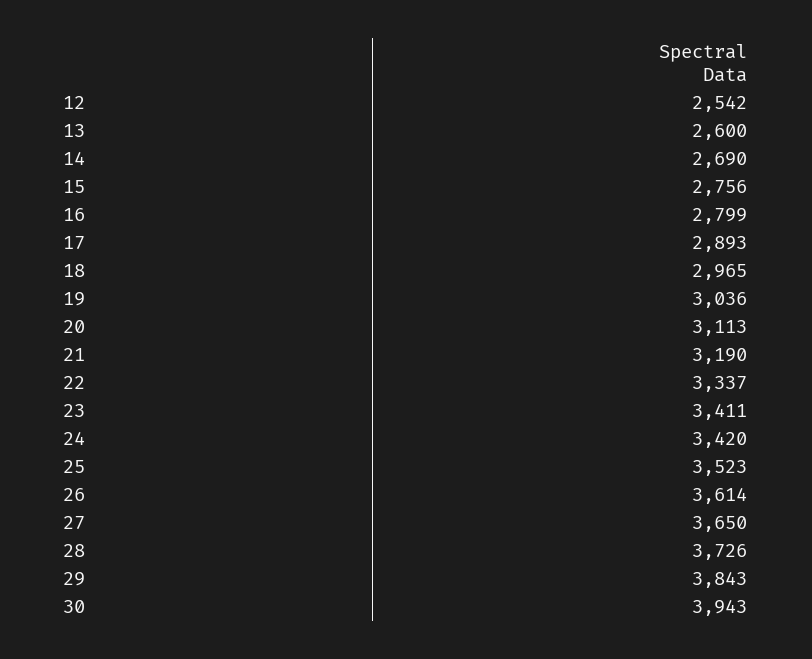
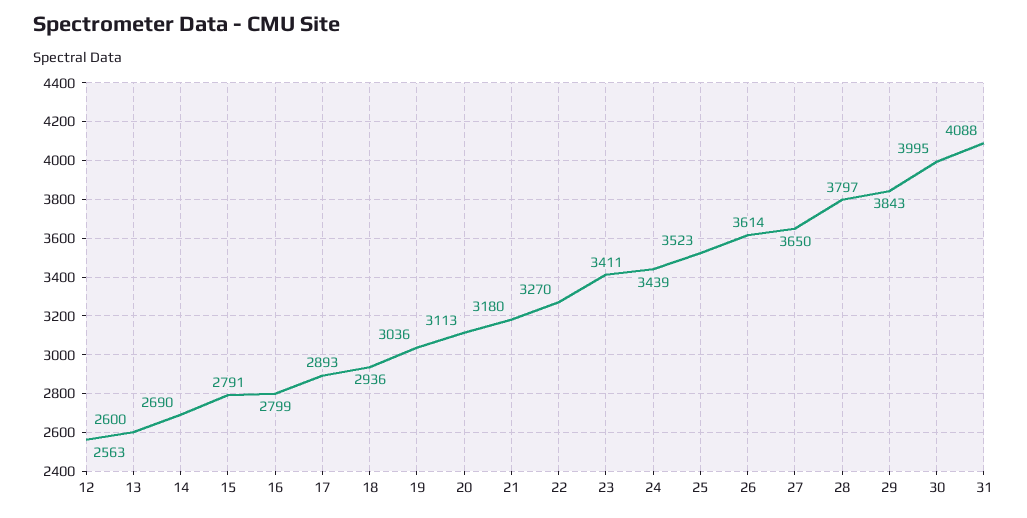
12: 2542 -> 2563
15: 2756 -> 2791
18: 2965 -> 2936
21: 3190 -> 3180
22: 3337 -> 3270
24: 3420 -> 3439
28: 3726 -> 3797
30: 3943 -> 3995
31: none -> 4088

